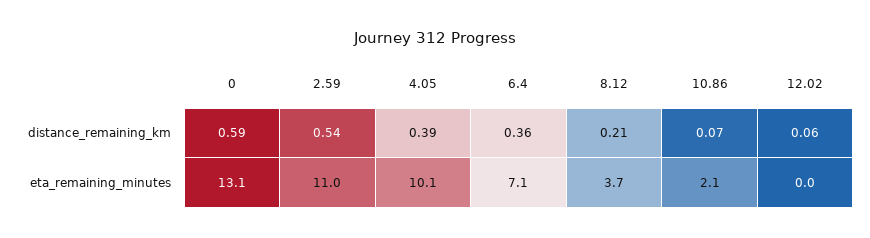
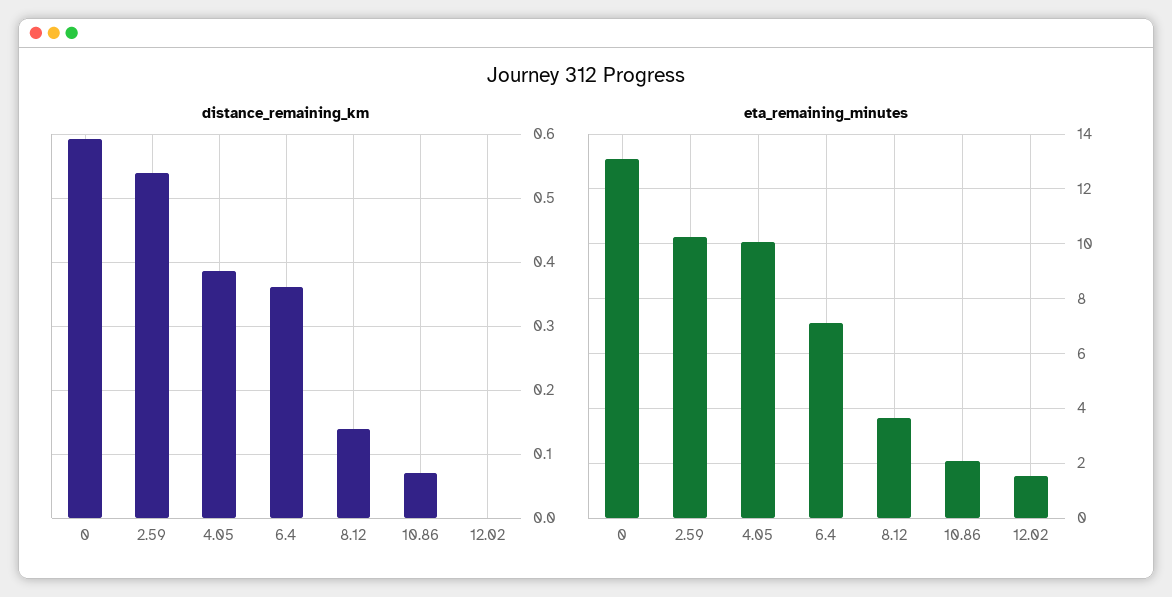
distance_remaining_km, 8.12: 0.21 -> 0.14
distance_remaining_km, 12.02: 0.06 -> 0
eta_remaining_minutes, 2.59: 11 -> 10.25
eta_remaining_minutes, 12.02: 0 -> 1.5

